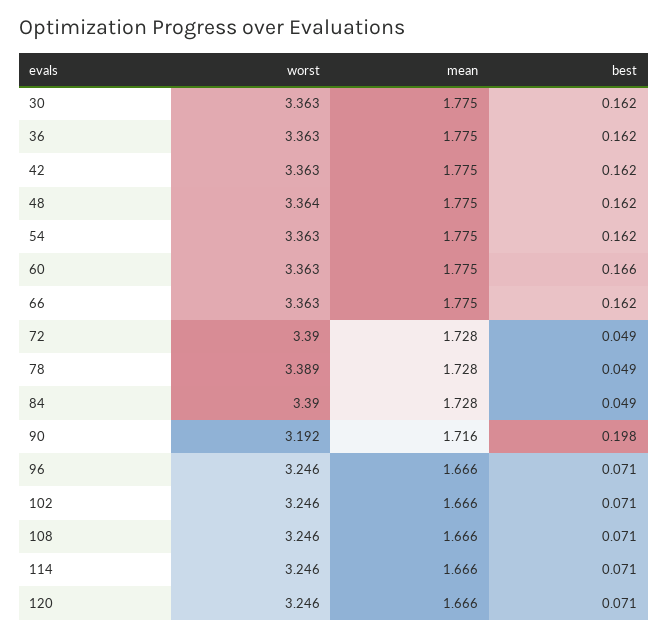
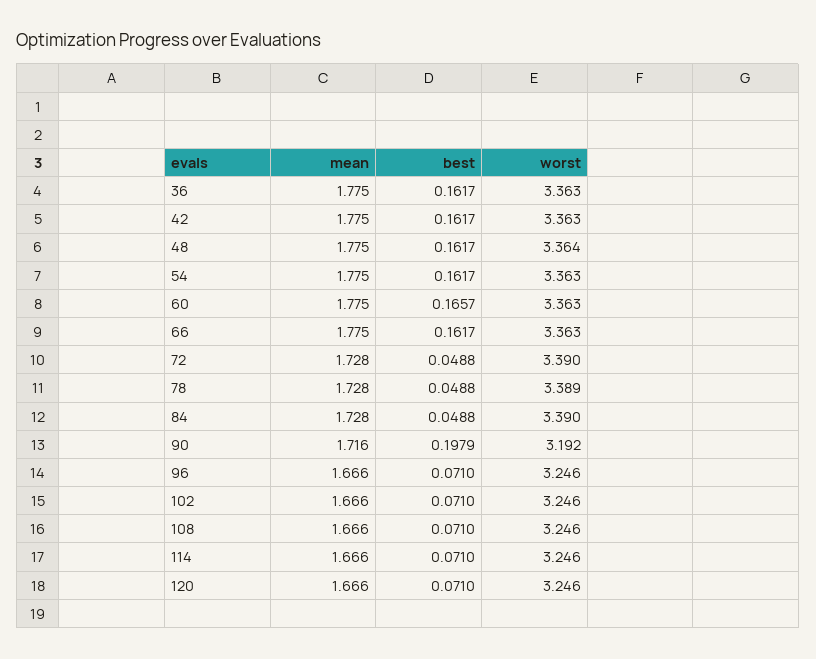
worst, 30: 3.363 -> none
mean, 30: 1.775 -> none
best, 30: 0.162 -> none

